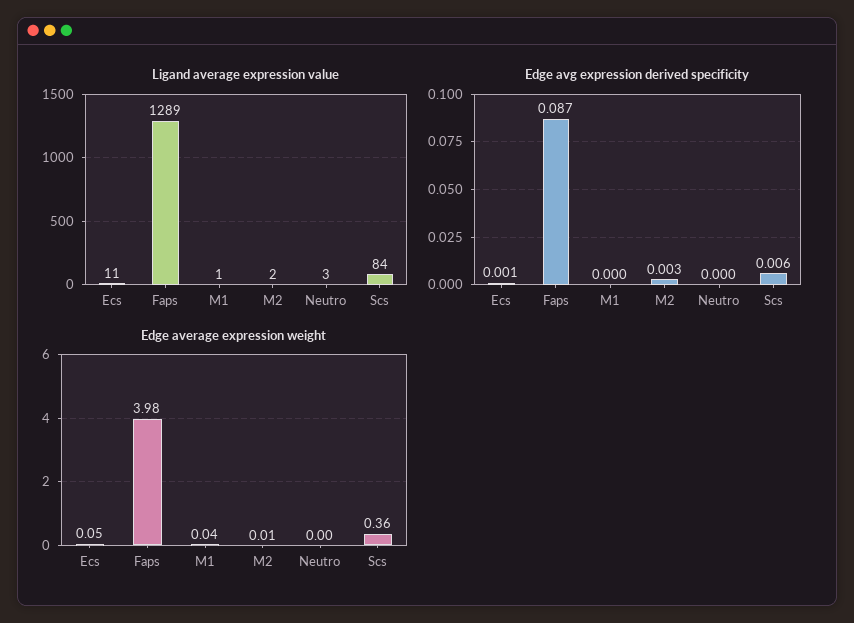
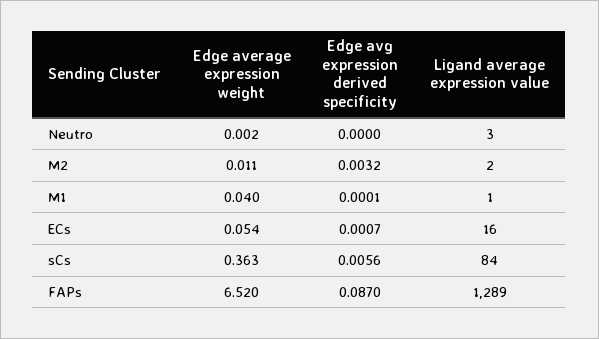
Ligand average expression value, Ecs: 11 -> 16
Edge average expression weight, Faps: 3.98 -> 6.52

